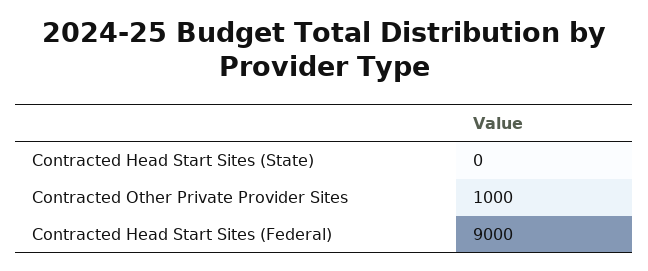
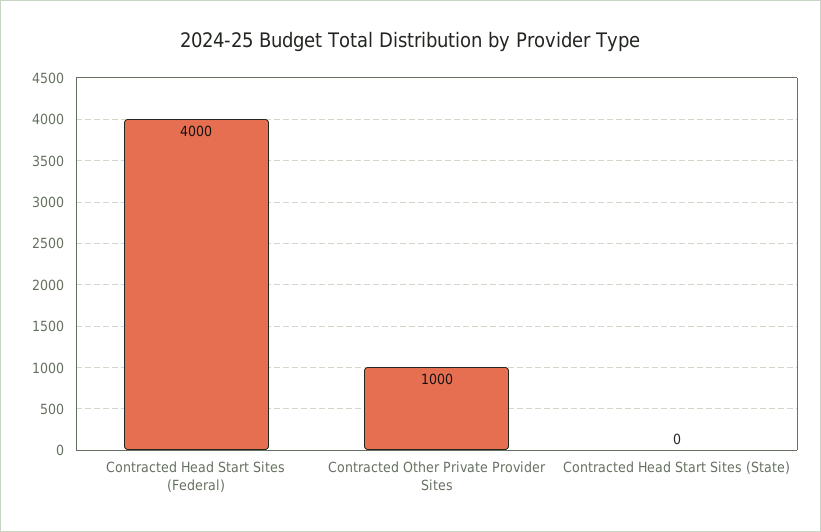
Contracted Head Start Sites (Federal): 9000 -> 4000

